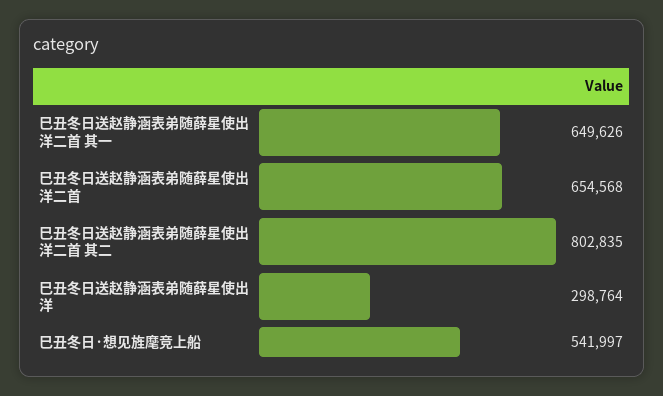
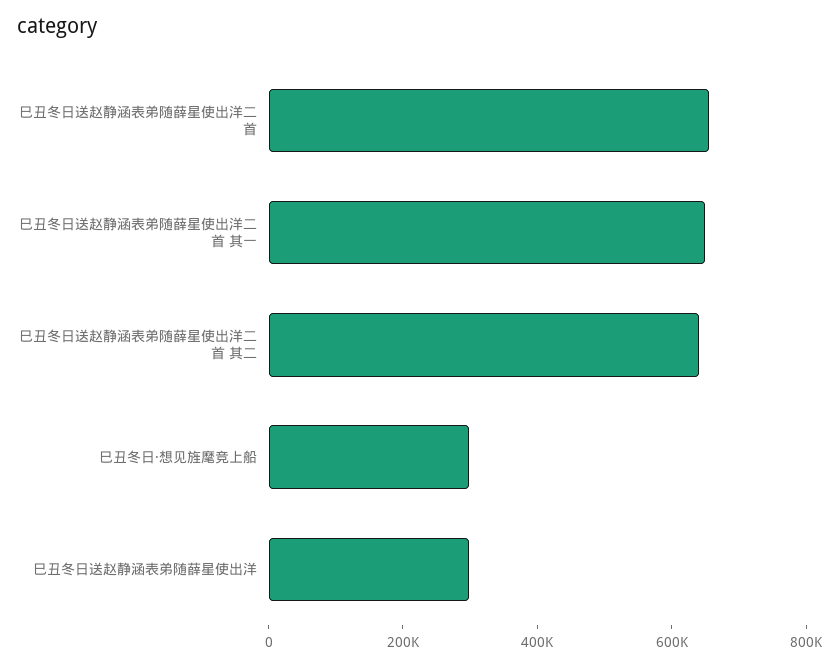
巳丑冬日送赵静涵表弟随薛星使出洋二首 其二: 802835 -> 650000
巳丑冬日·想见旌麾竞上船: 541997 -> 300000

